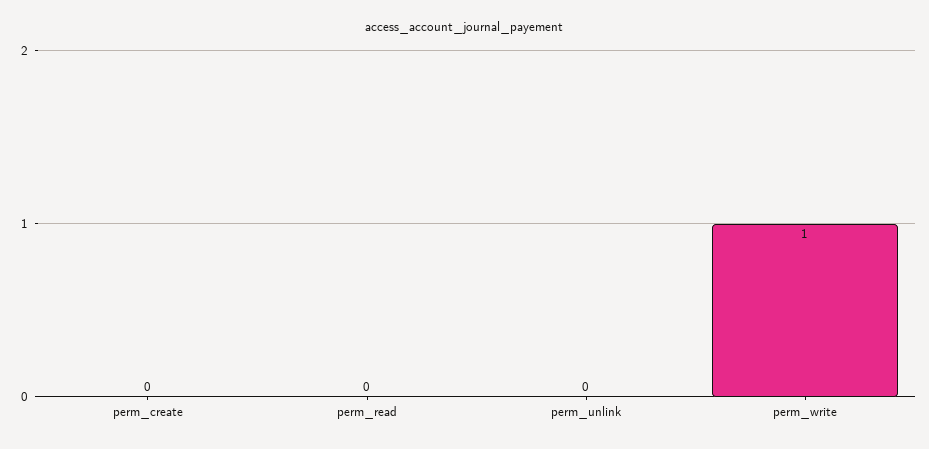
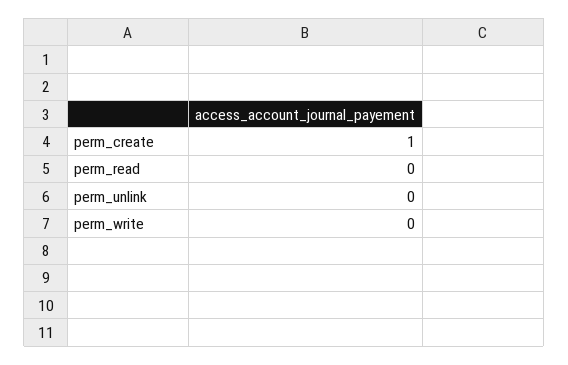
perm_create: 0 -> 1
perm_write: 1 -> 0

